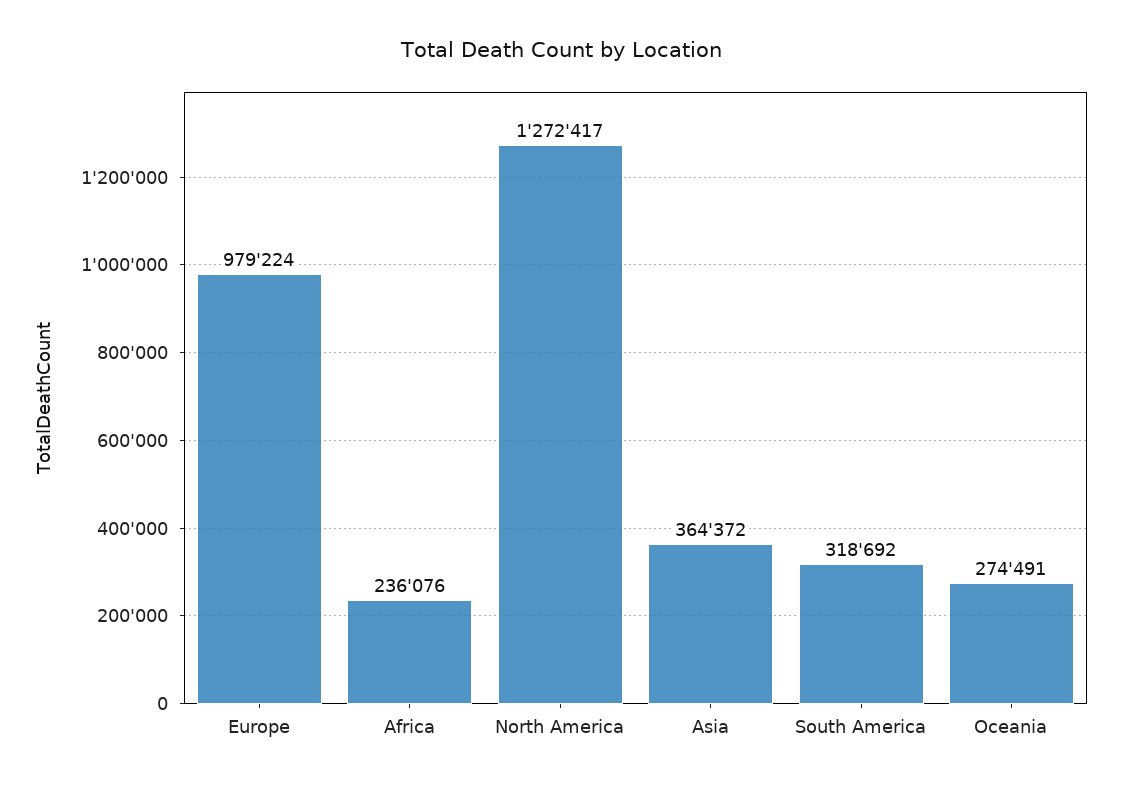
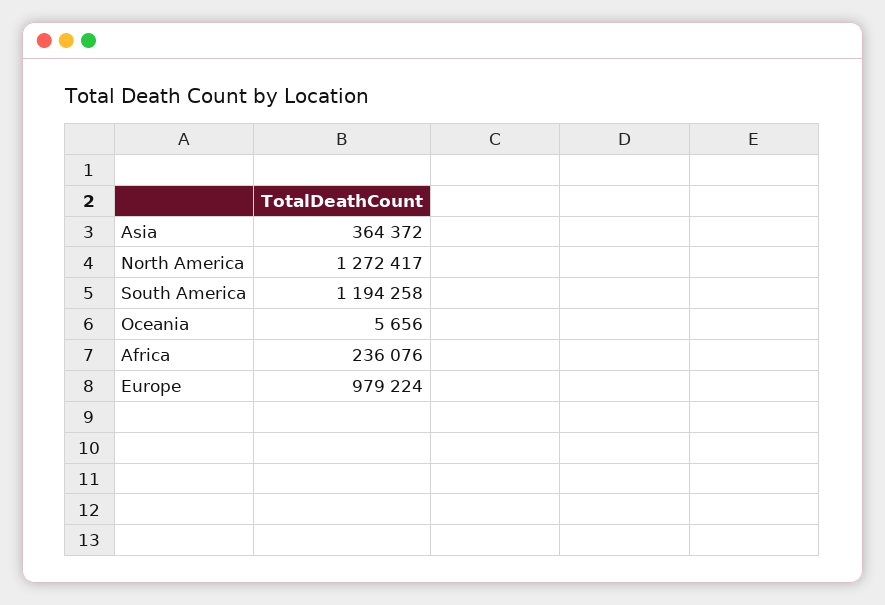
South America: 318692 -> 1194258
Oceania: 274491 -> 5656

